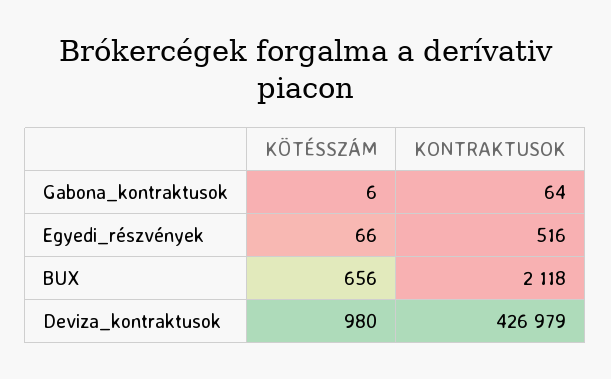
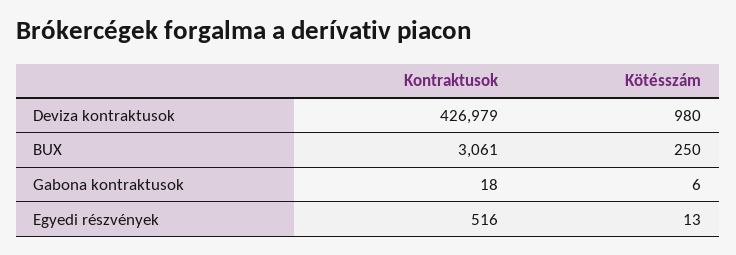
KONTRAKTUSOK, Gabona_kontraktusok: 64 -> 18
KÖTÉSSZÁM, Egyedi_részvények: 66 -> 13
KÖTÉSSZÁM, BUX: 656 -> 250
KONTRAKTUSOK, BUX: 2118 -> 3061

